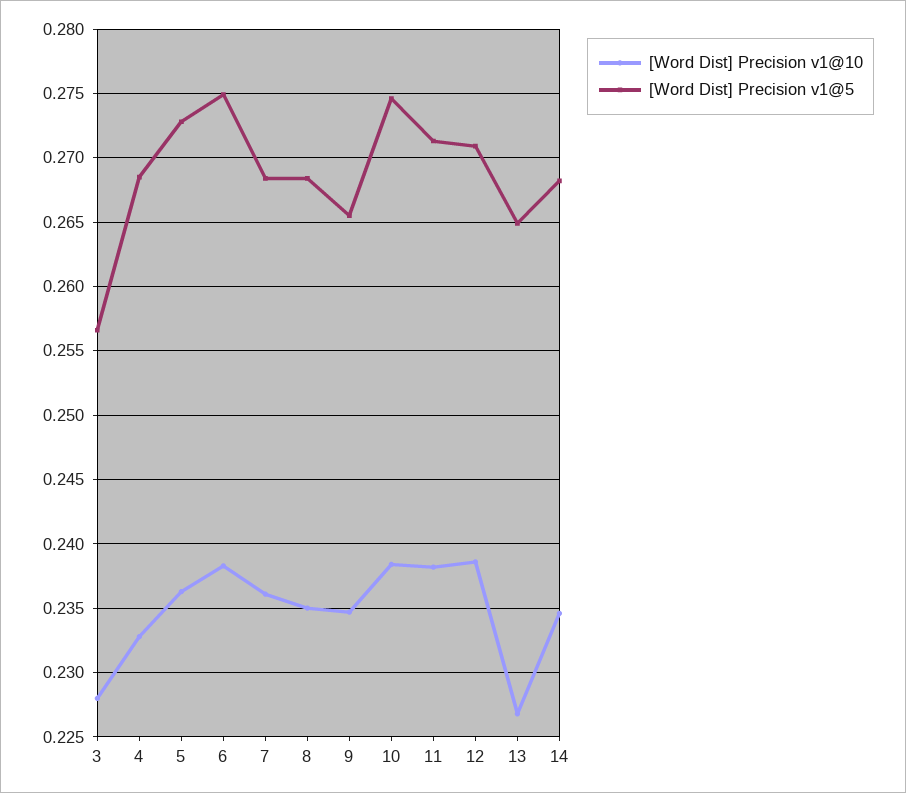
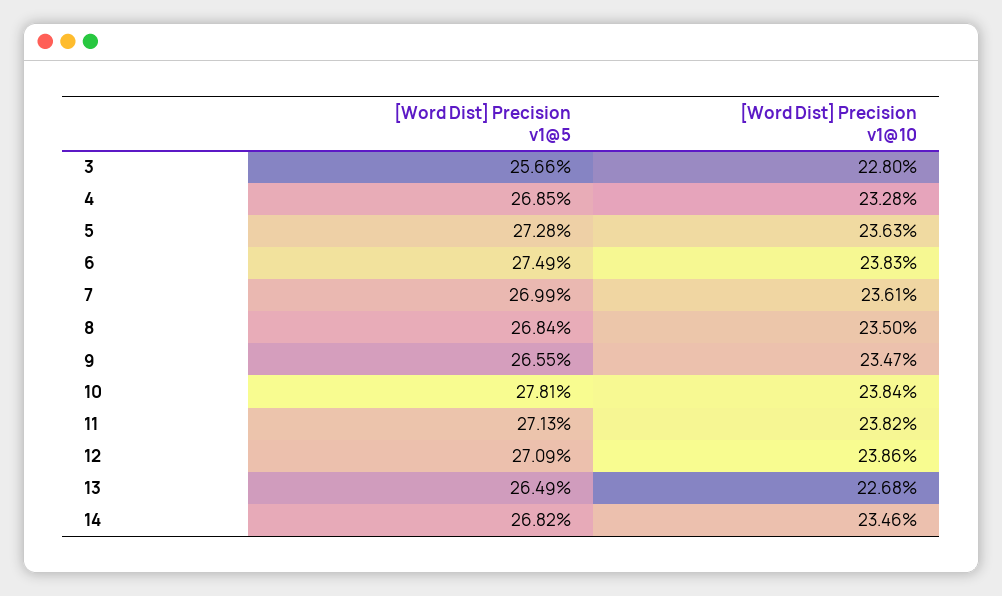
[Word Dist] Precision v1@5, 7: 0.2685 -> 0.2699
[Word Dist] Precision v1@5, 10: 0.2745 -> 0.2781

